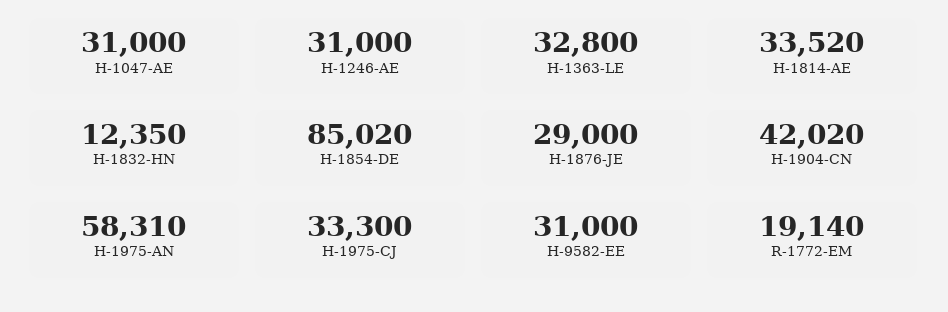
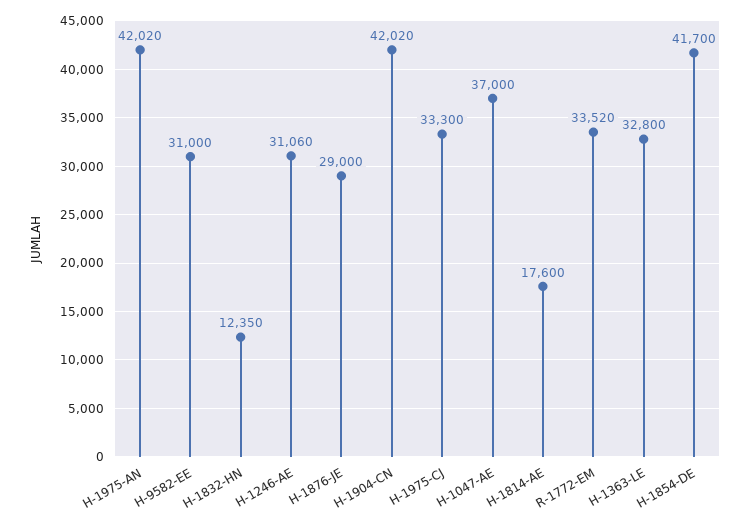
H-1047-AE: 31000 -> 37000
H-1246-AE: 31000 -> 31060
H-1814-AE: 33520 -> 17600
H-1854-DE: 85020 -> 41700
H-1975-AN: 58310 -> 42020
R-1772-EM: 19140 -> 33520

